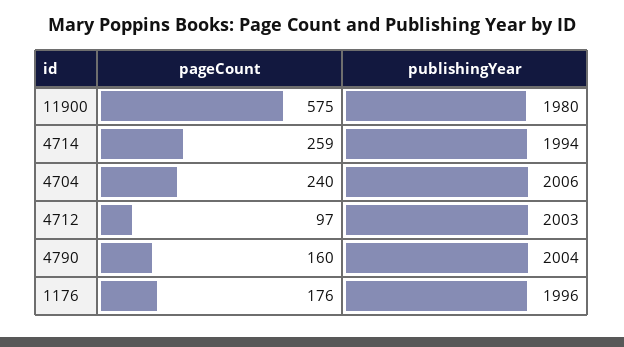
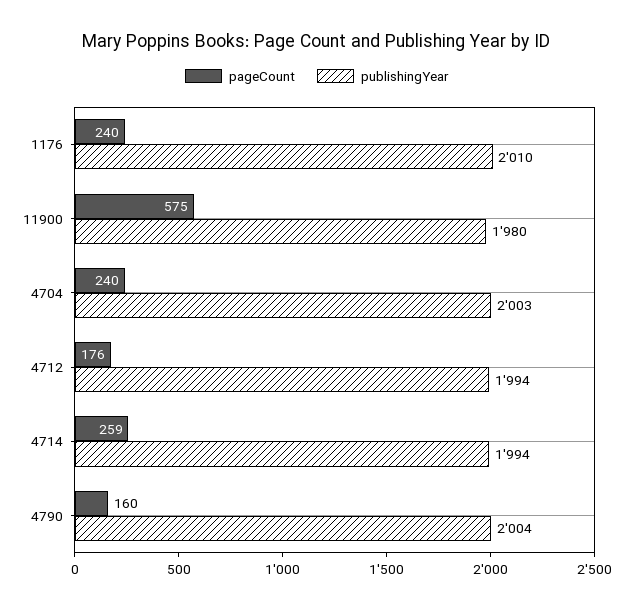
publishingYear, 4704: 2006 -> 2003
pageCount, 4712: 97 -> 176
publishingYear, 4712: 2003 -> 1994
pageCount, 1176: 176 -> 240
publishingYear, 1176: 1996 -> 2010

